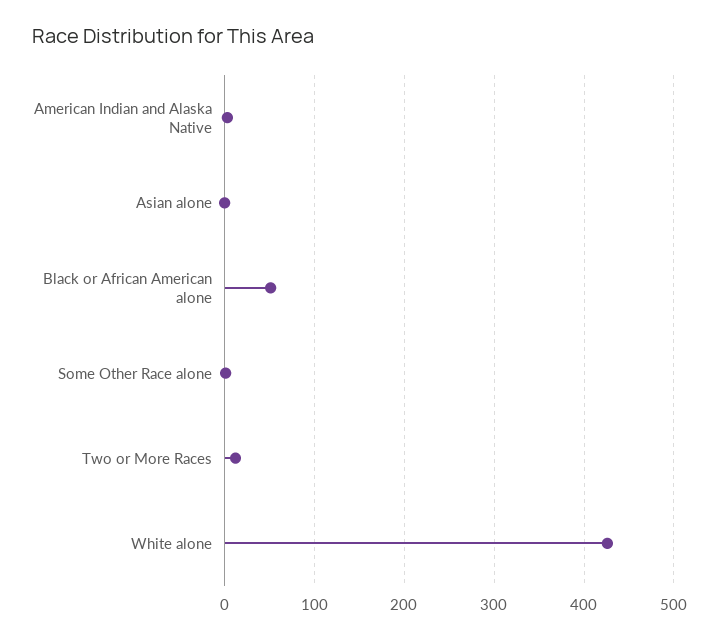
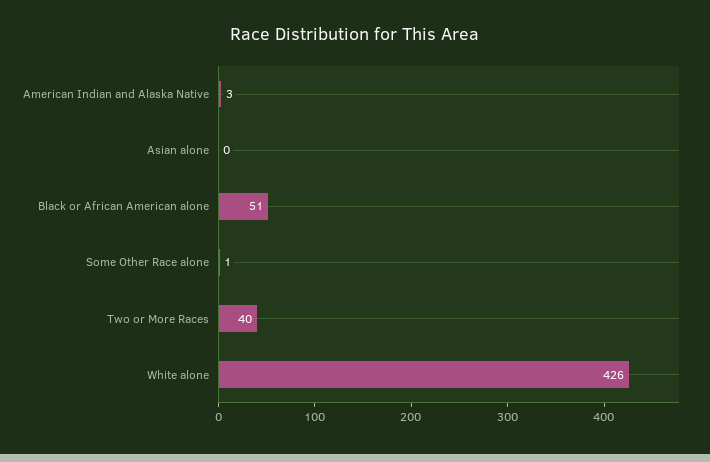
Two or More Races: 10 -> 40

